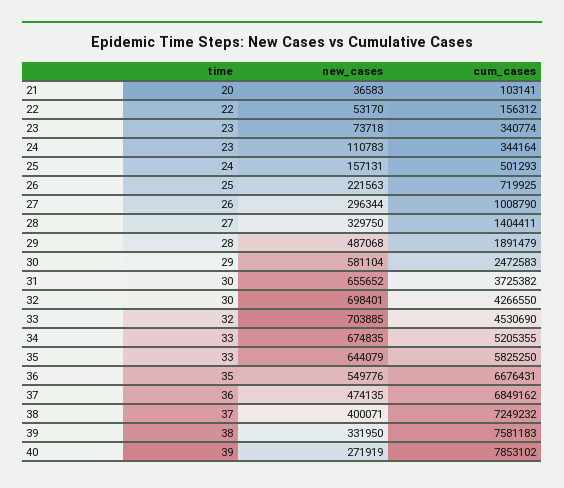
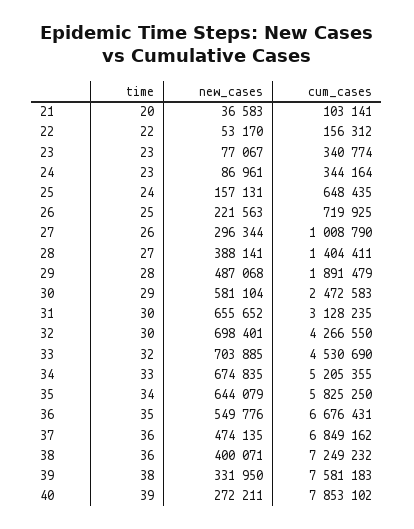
new_cases, 23: 73718 -> 77067
new_cases, 24: 110783 -> 86961
cum_cases, 25: 501293 -> 648435
new_cases, 28: 329750 -> 388141
cum_cases, 31: 3725382 -> 3128235
time, 35: 33 -> 34
time, 38: 37 -> 36
new_cases, 40: 271919 -> 272211

